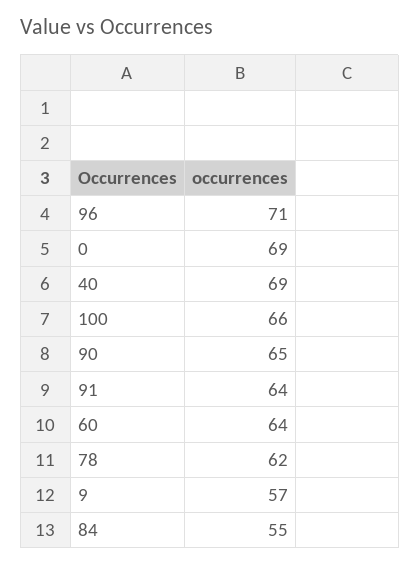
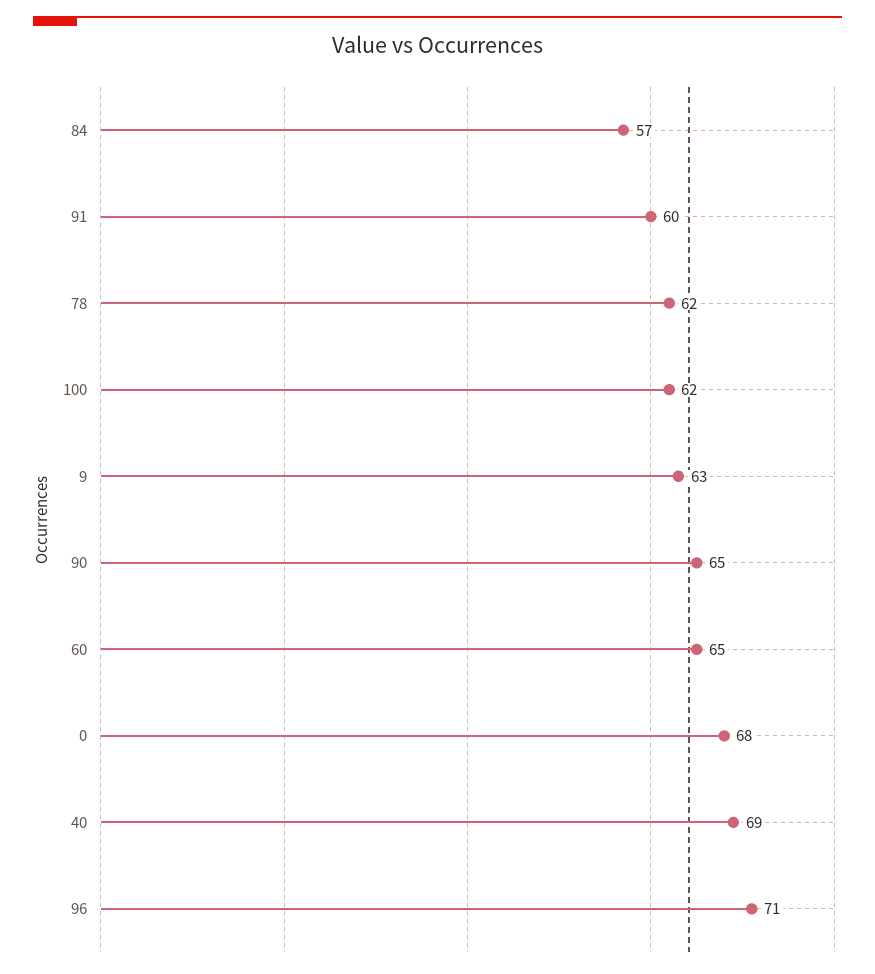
0: 69 -> 68
100: 66 -> 62
91: 64 -> 60
60: 64 -> 65
9: 57 -> 63
84: 55 -> 57

